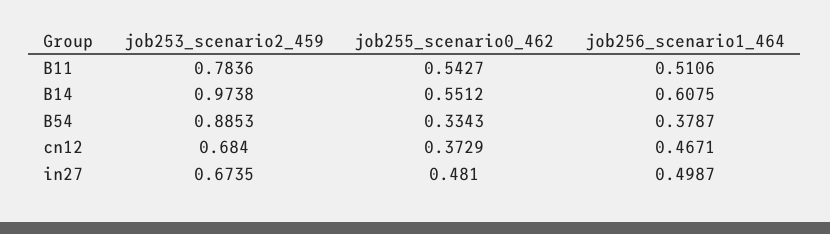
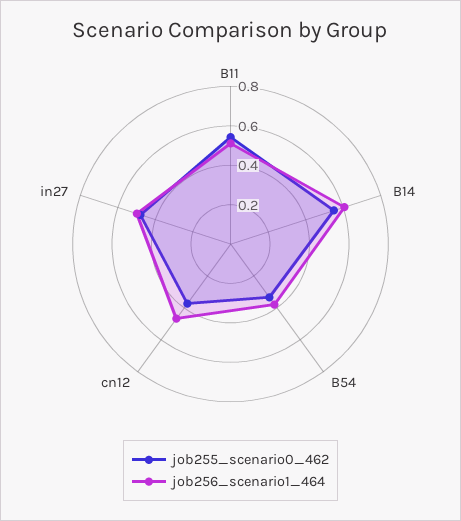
job253_scenario2_459, B11: 0.7836 -> none
job253_scenario2_459, B14: 0.9738 -> none
job253_scenario2_459, B54: 0.8853 -> none
job253_scenario2_459, cn12: 0.684 -> none
job253_scenario2_459, in27: 0.6735 -> none

